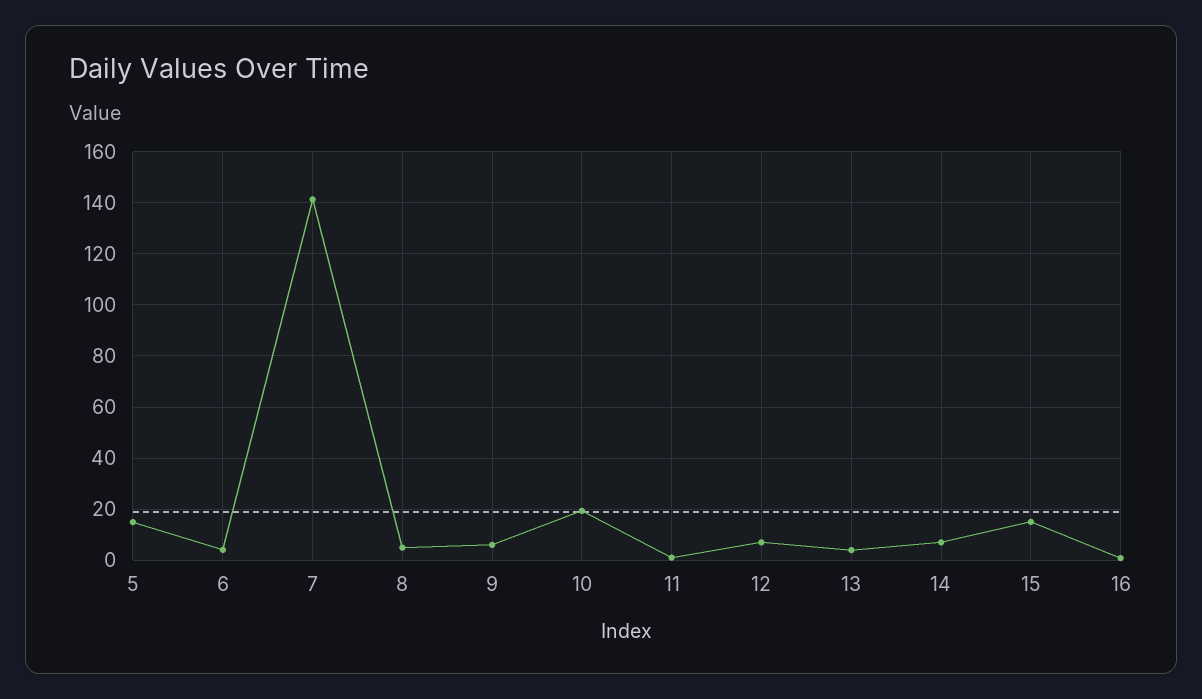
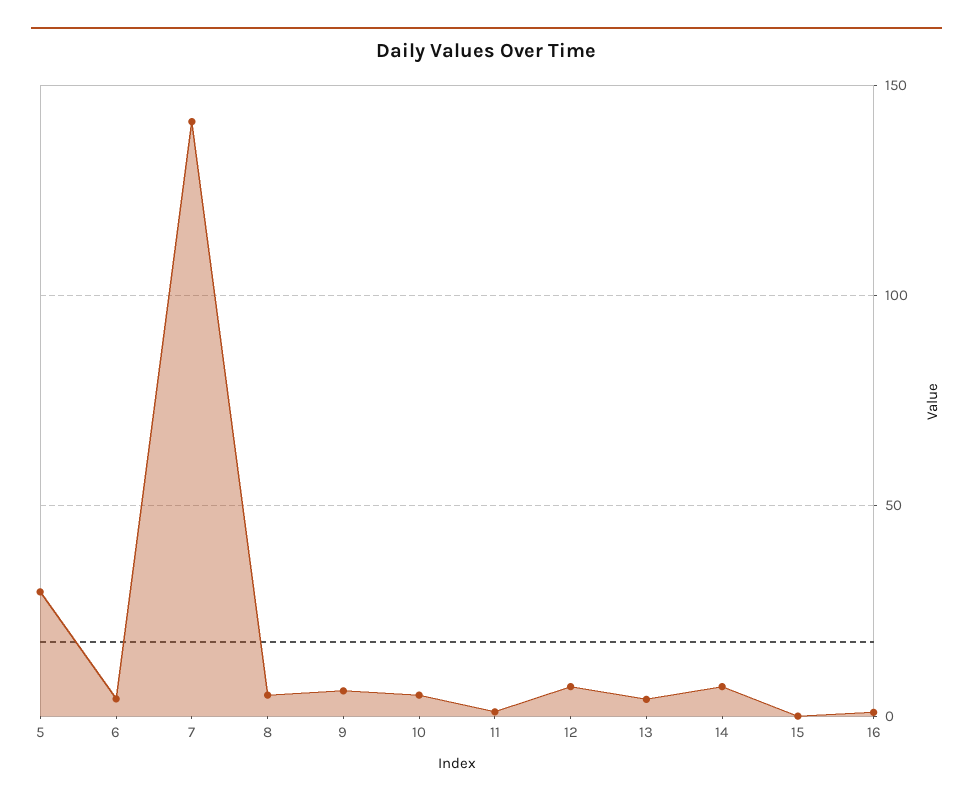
5: 15 -> 30
10: 20 -> 5
15: 15 -> 0

